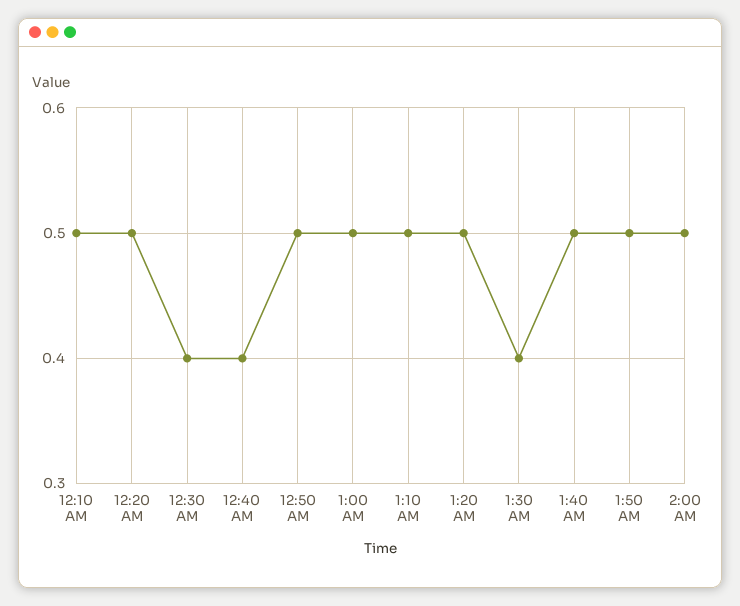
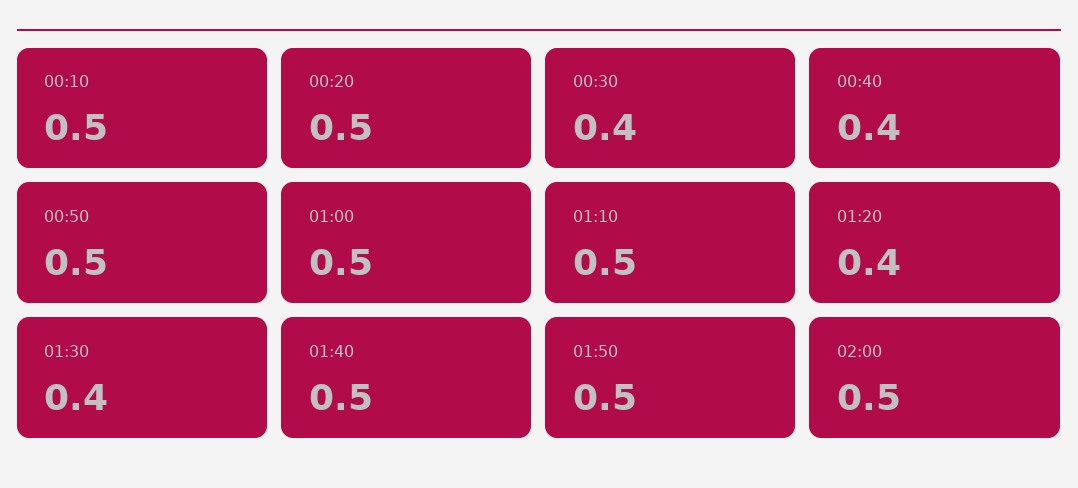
1:20 AM: 0.5 -> 0.4

